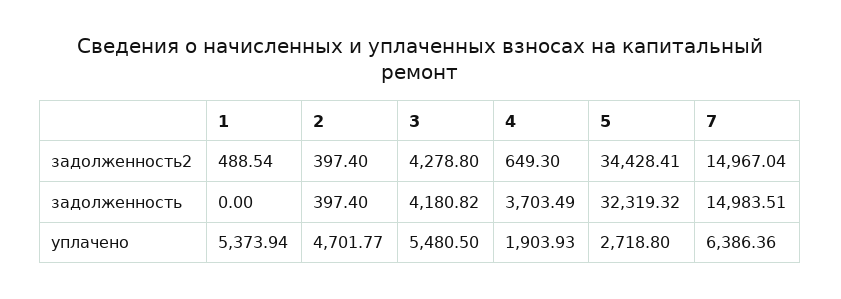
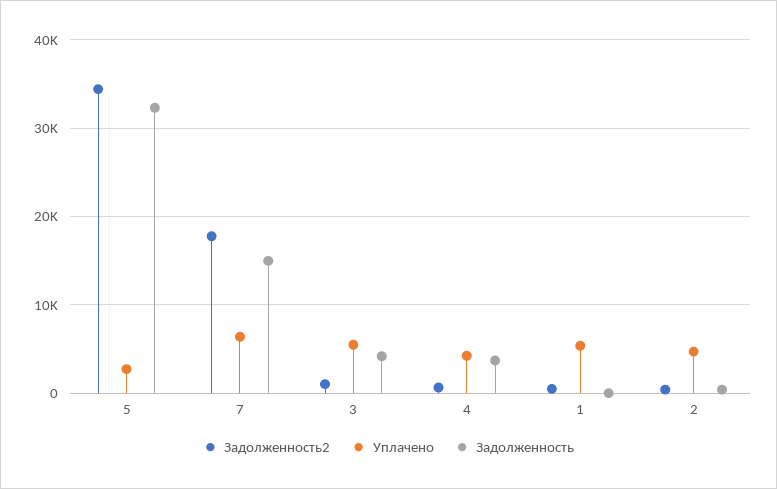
задолженность2, 3: 4278.8 -> 1000
задолженность2, 7: 14967.04 -> 18000
уплачено, 4: 1903.93 -> 4000

